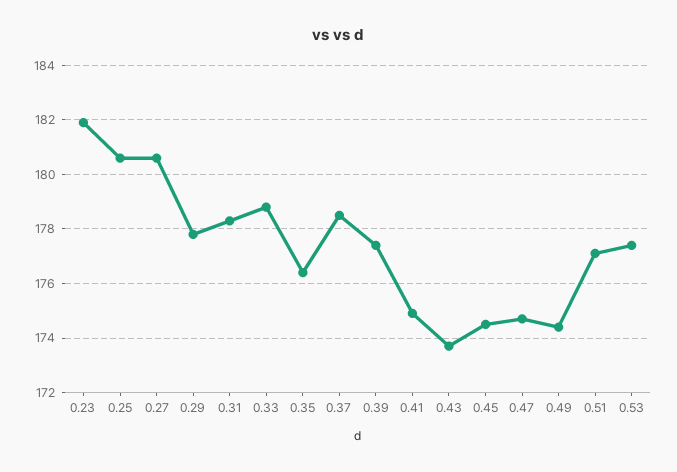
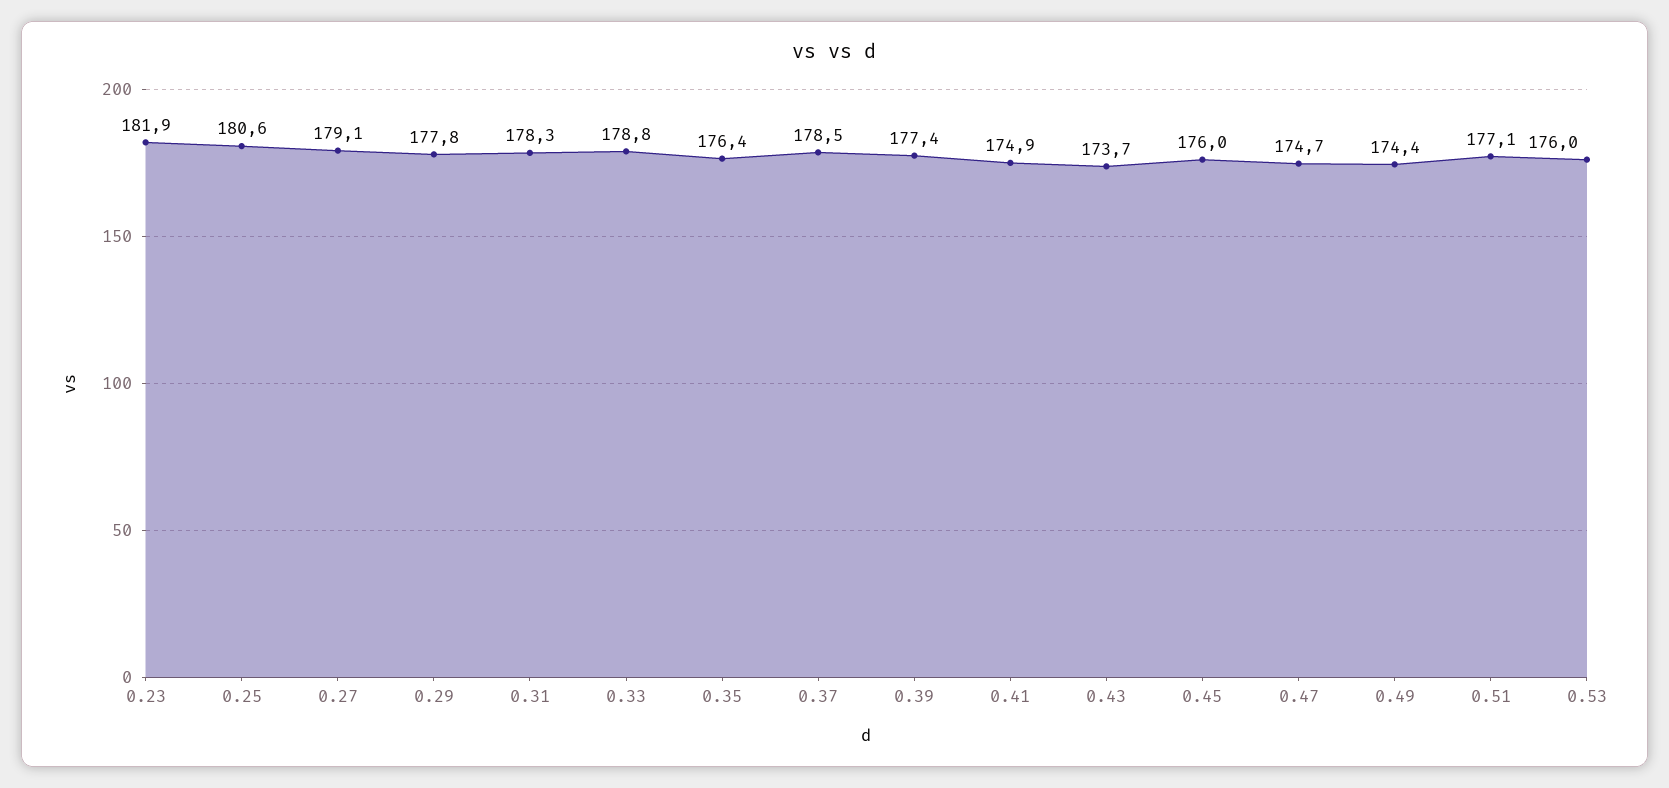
0.27: 180.5 -> 179.1
0.45: 174.5 -> 176
0.53: 177.5 -> 176

